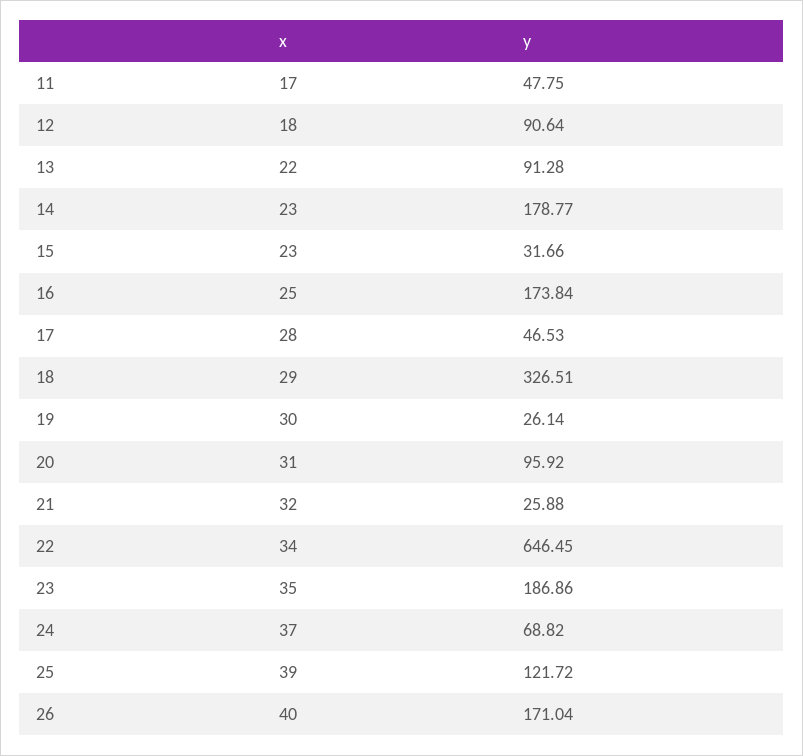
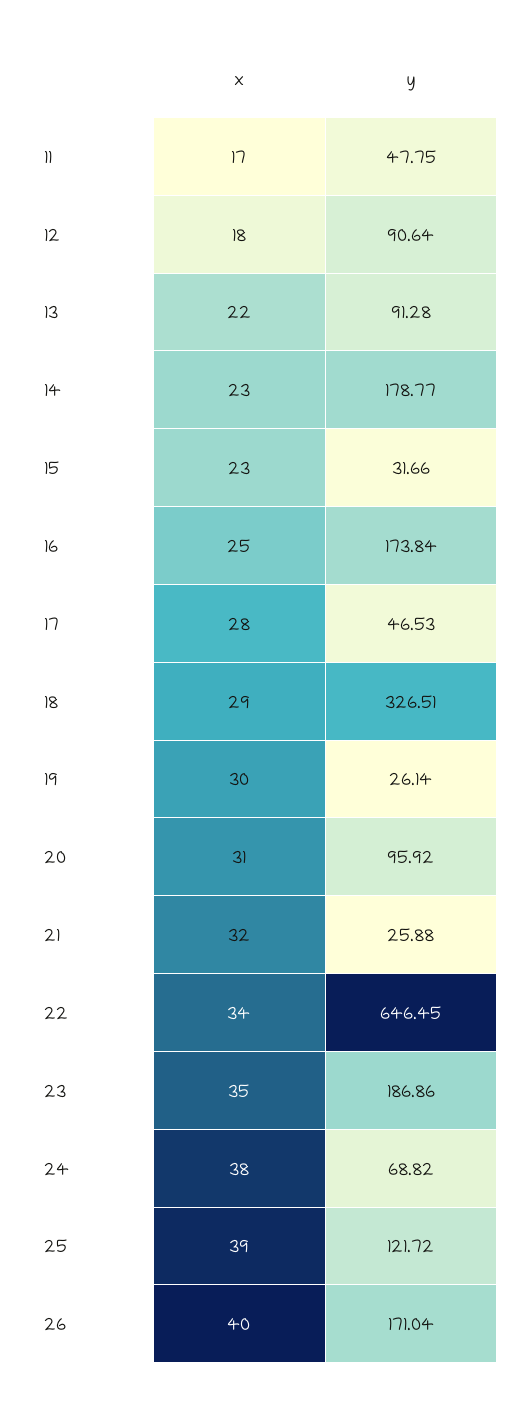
x, 24: 37 -> 38

